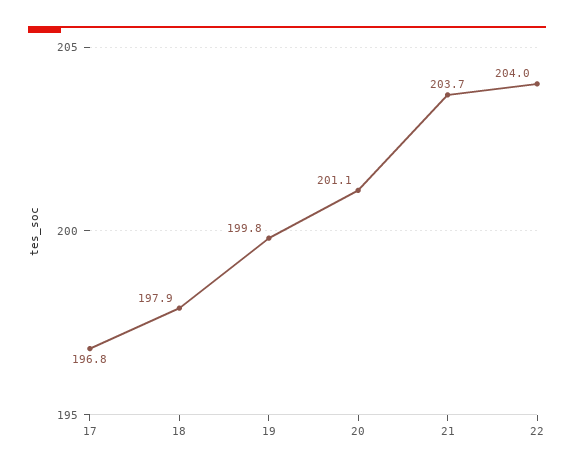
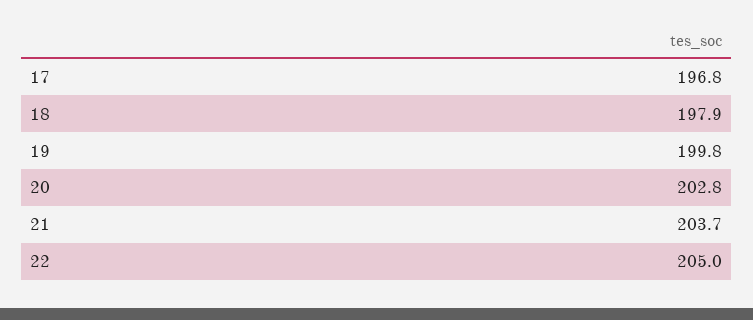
20: 201.1 -> 202.8
22: 204 -> 205

